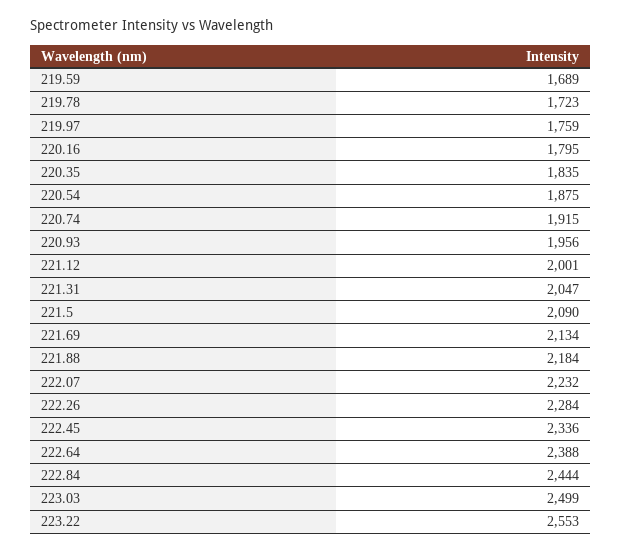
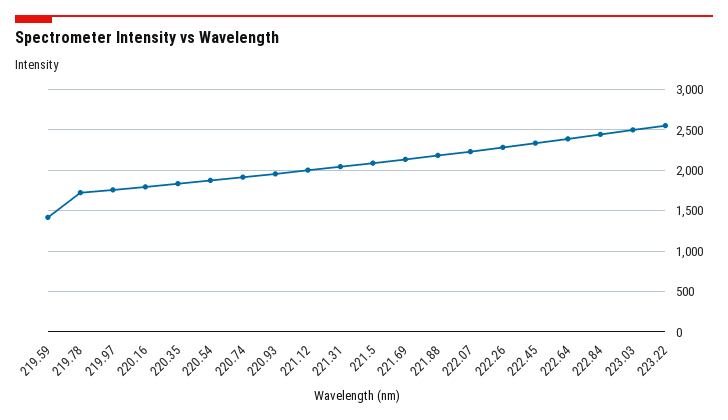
219.59: 1689 -> 1400

